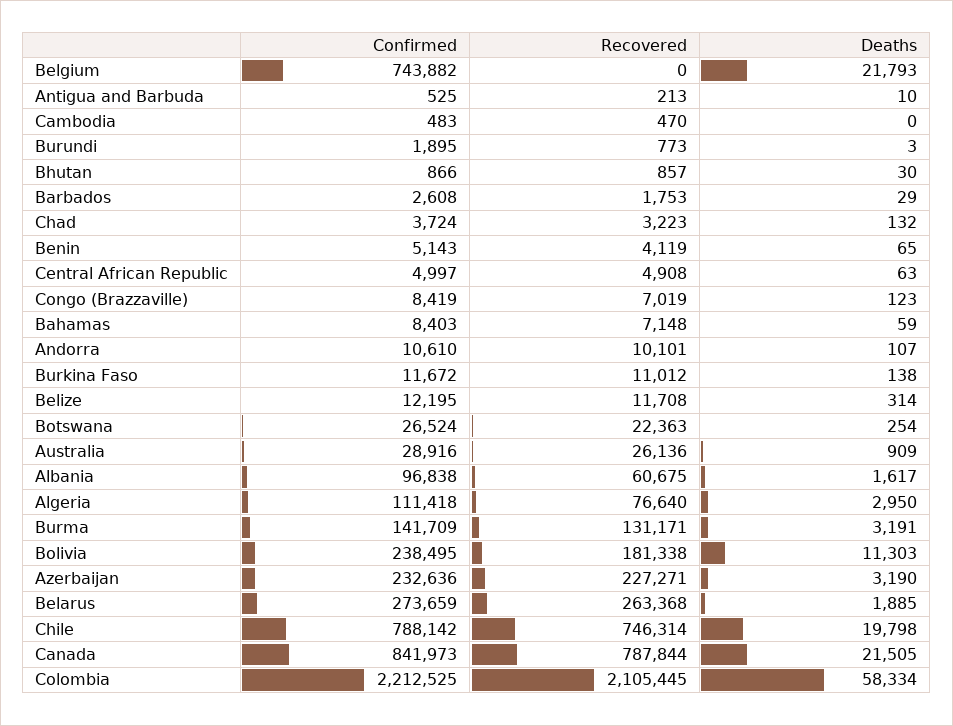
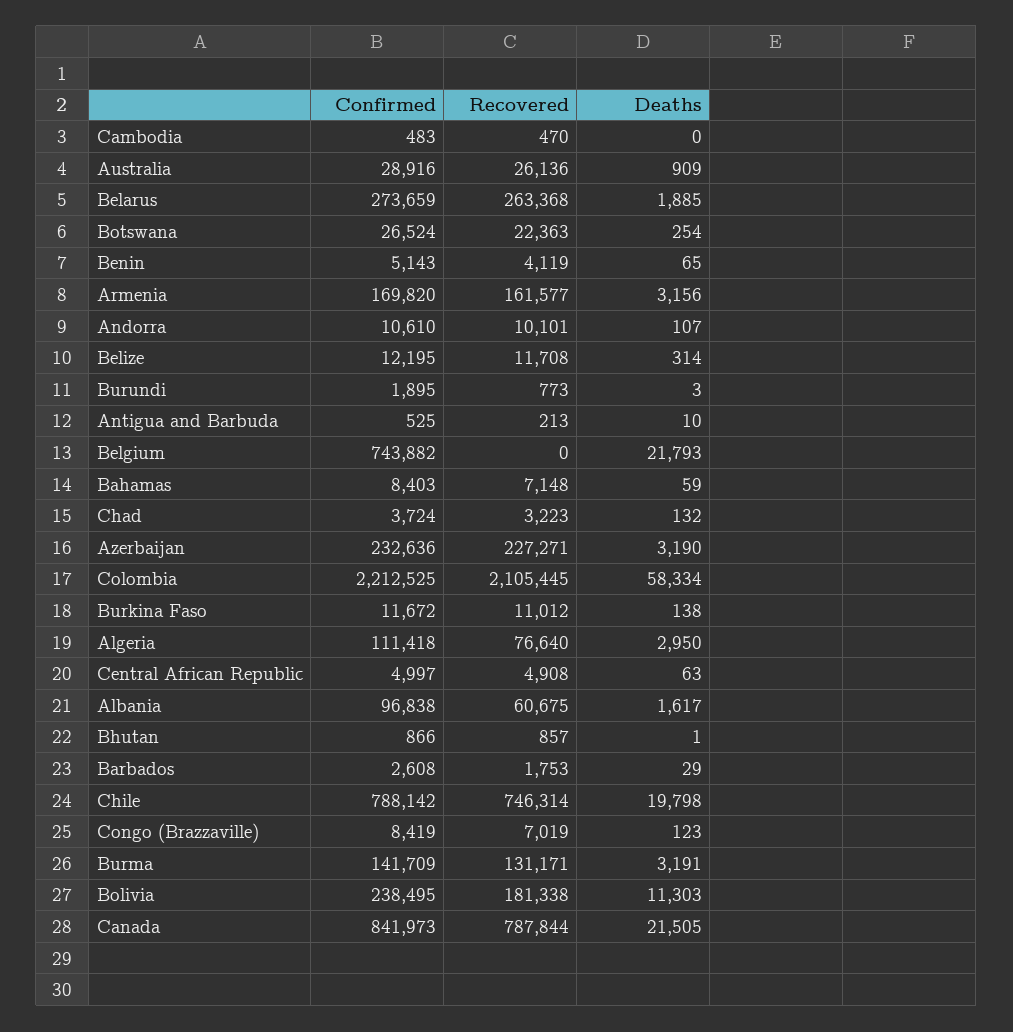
Deaths, Bhutan: 30 -> 1
Confirmed, Armenia: none -> 169820
Recovered, Armenia: none -> 161577
Deaths, Armenia: none -> 3156

